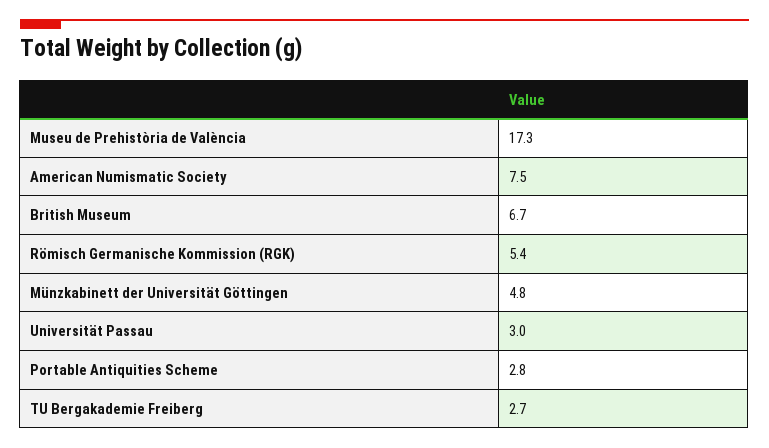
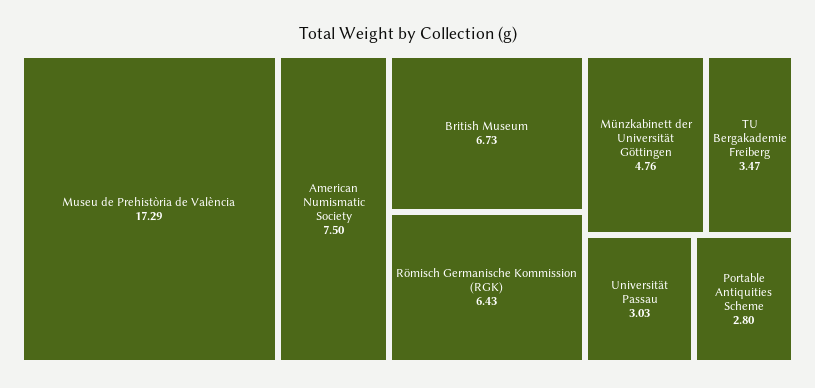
Römisch Germanische Kommission (RGK): 5.4 -> 6.43
TU Bergakademie Freiberg: 2.7 -> 3.47

